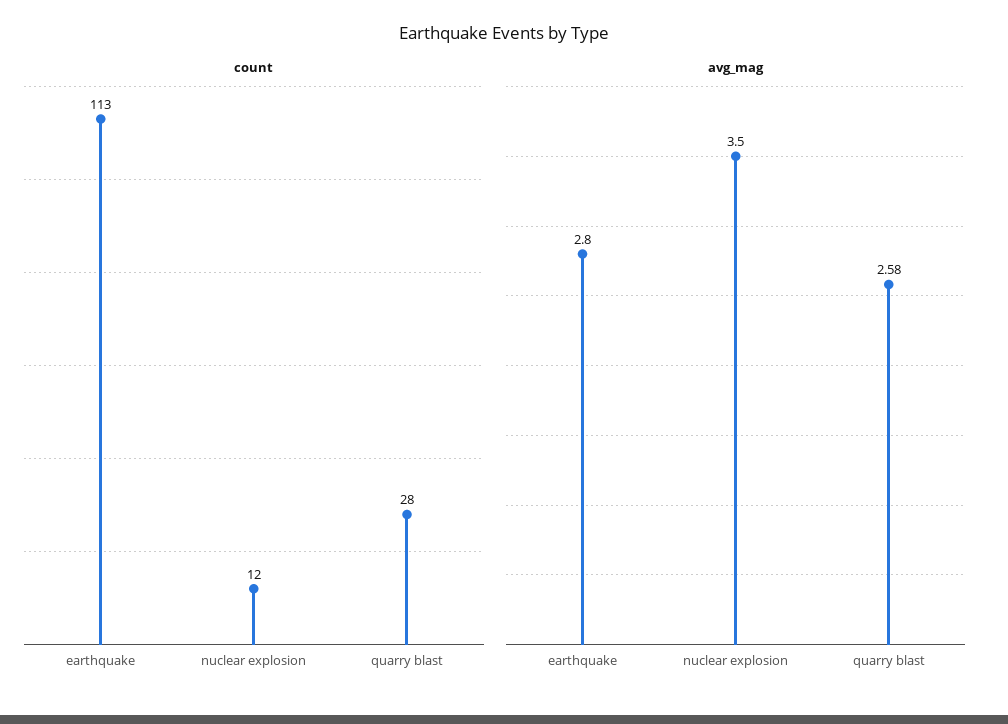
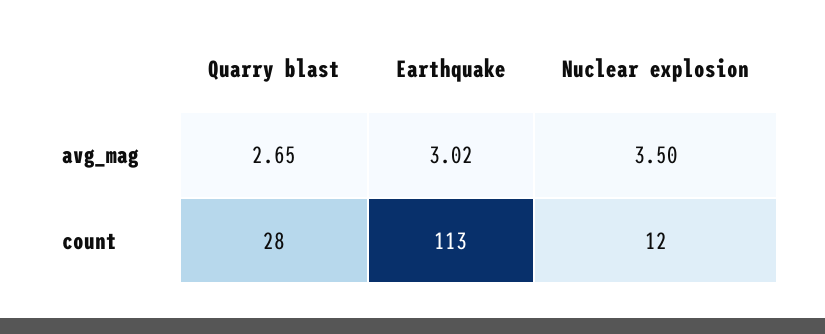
avg_mag, earthquake: 2.8 -> 3.02
avg_mag, quarry blast: 2.58 -> 2.65

